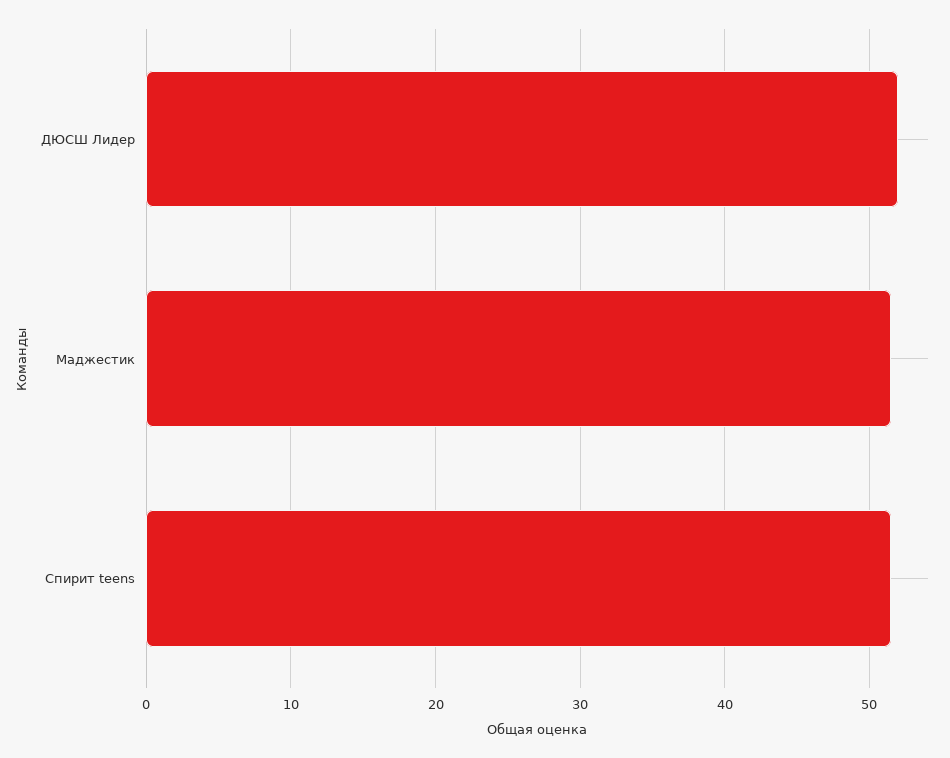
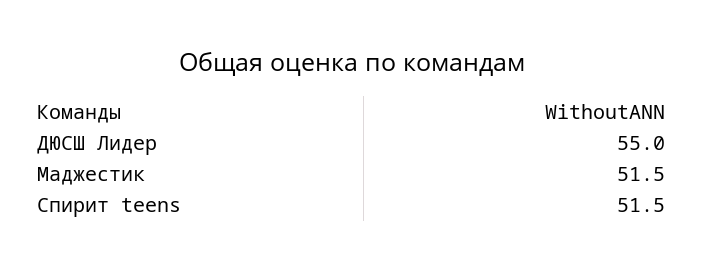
ДЮСШ Лидер: 52 -> 55

